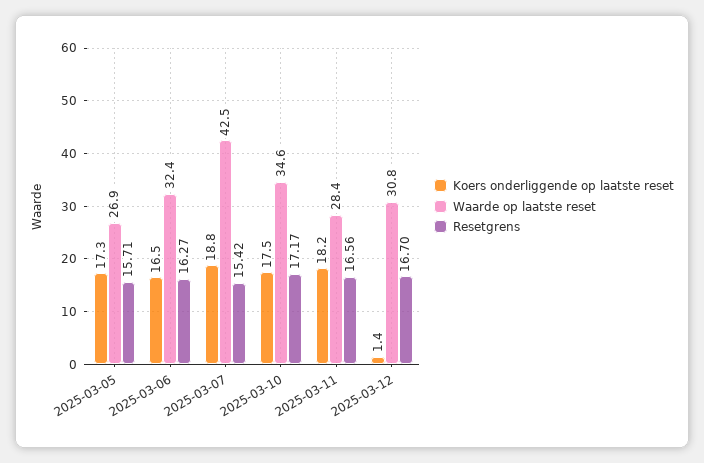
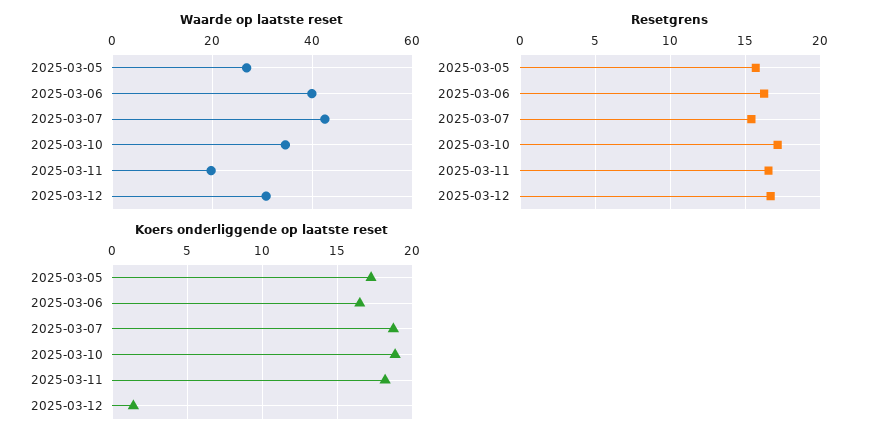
Waarde op laatste reset, 2025-03-06: 32.4 -> 40
Koers onderliggende op laatste reset, 2025-03-10: 17.5 -> 19
Waarde op laatste reset, 2025-03-11: 28.4 -> 20

